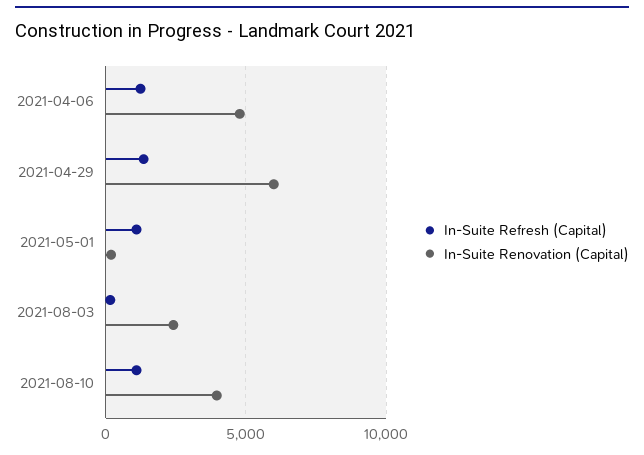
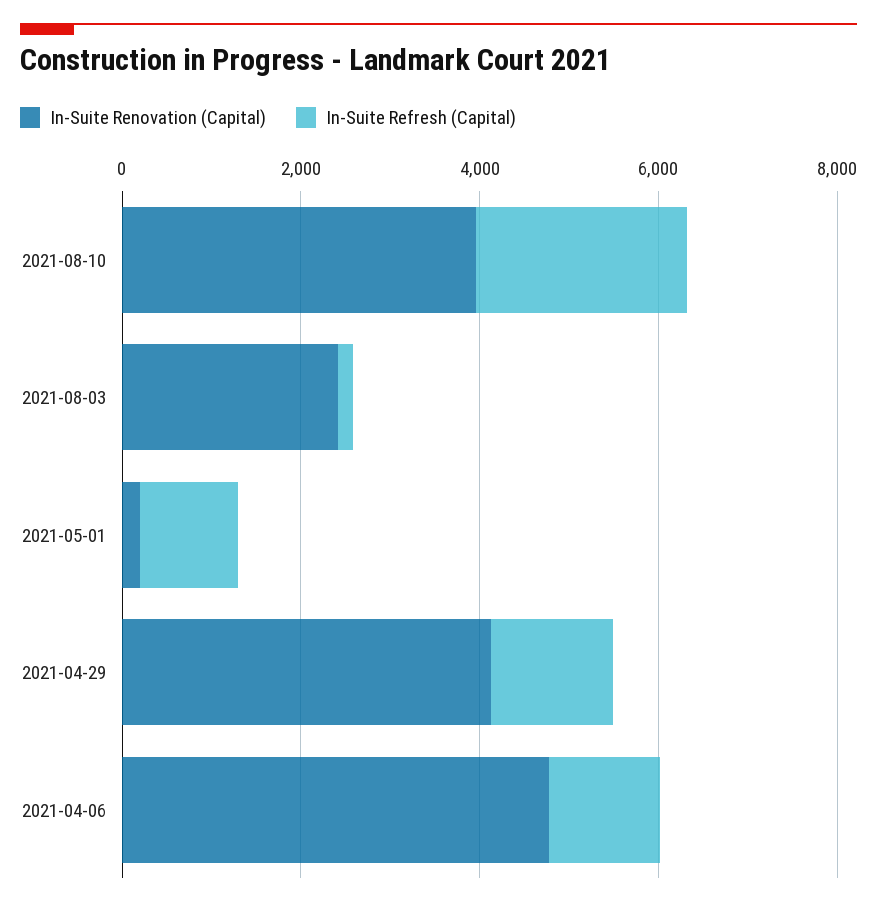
In-Suite Renovation (Capital), 2021-04-29: 6000 -> 4000
In-Suite Refresh (Capital), 2021-08-10: 1000 -> 2500

